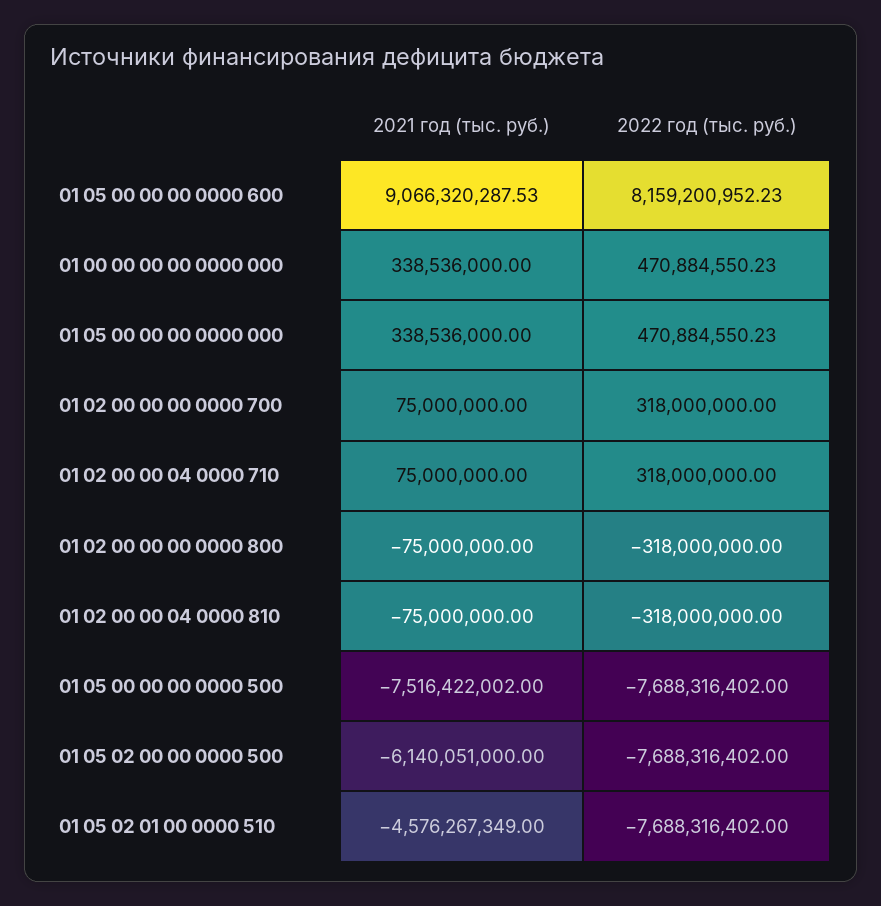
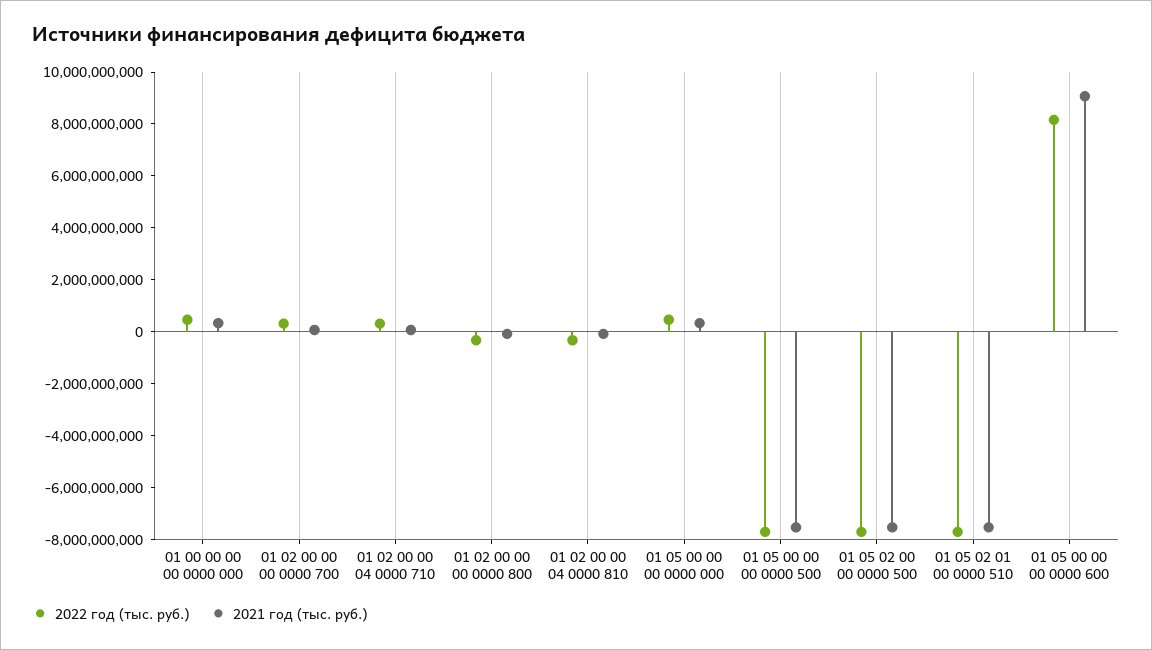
2021 год (тыс. руб.), 01 05 02 00 00 0000 500: -6140051000 -> -7500000000
2021 год (тыс. руб.), 01 05 02 01 00 0000 510: -4576267349 -> -7500000000

